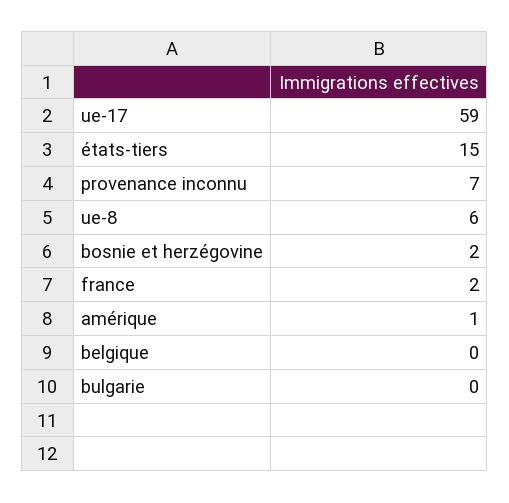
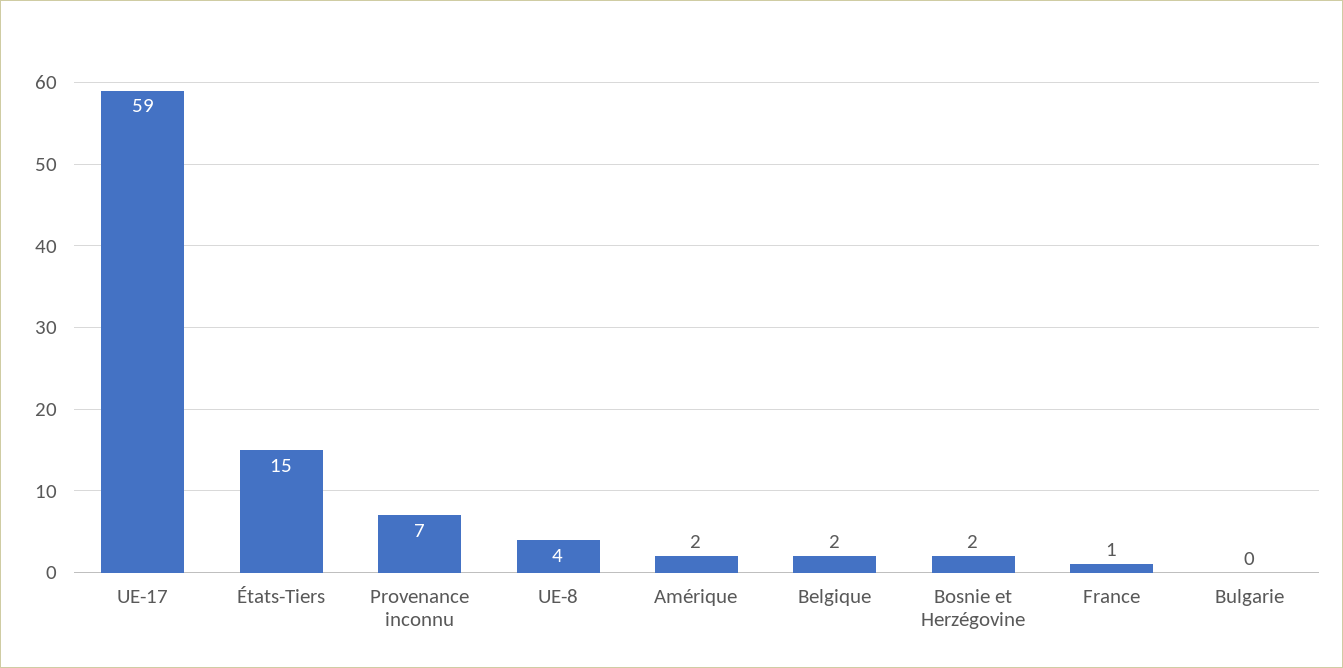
ue-8: 6 -> 4
france: 2 -> 1
amérique: 1 -> 2
belgique: 0 -> 2

